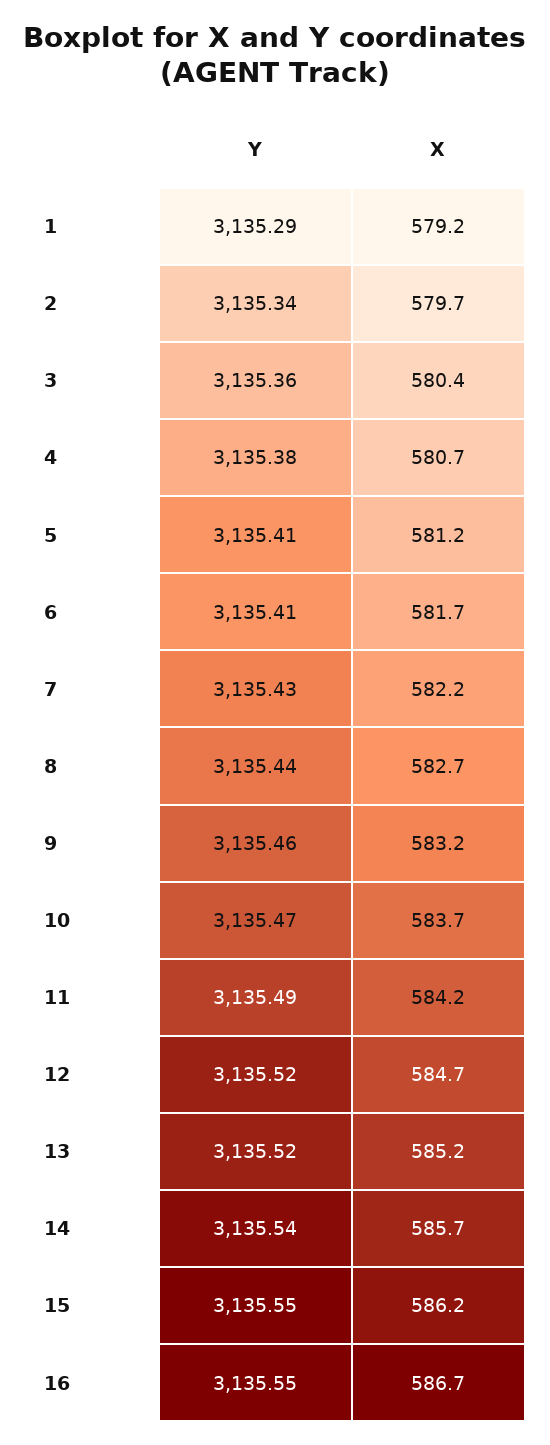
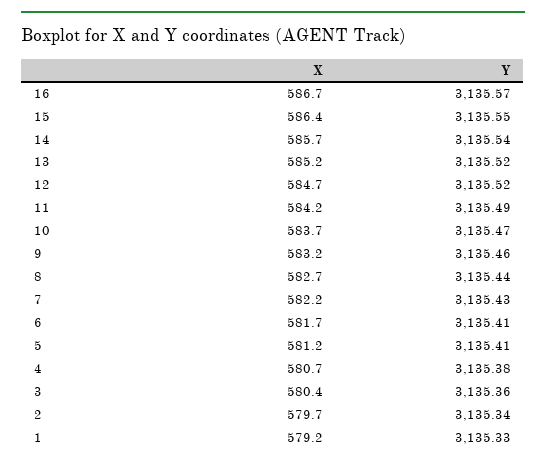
Y, 1: 3135.29 -> 3135.33
X, 15: 586.2 -> 586.4
Y, 16: 3135.55 -> 3135.57

